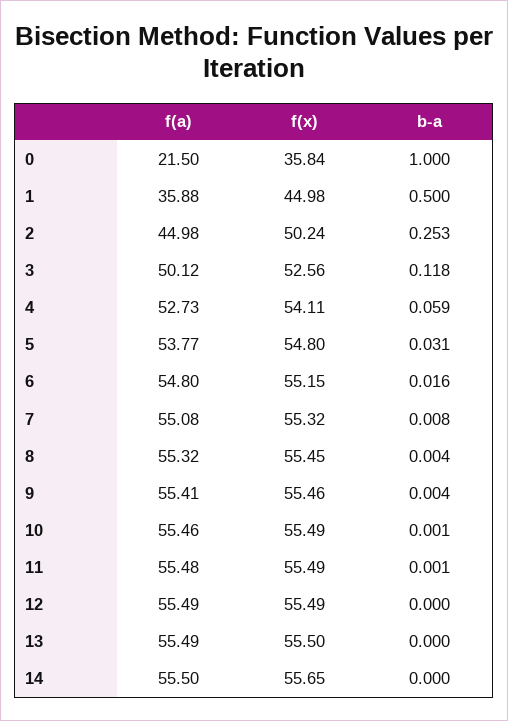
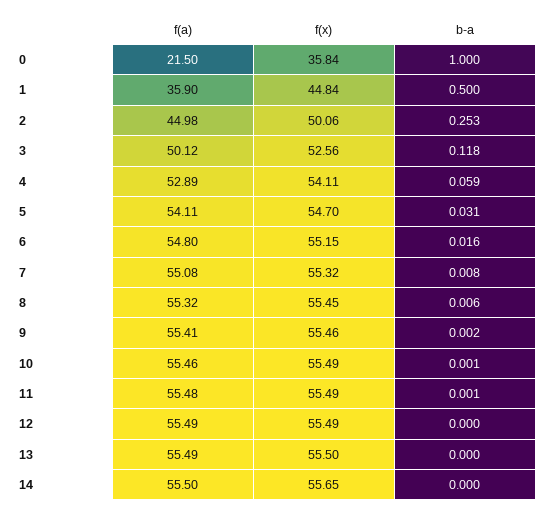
f(a), 1: 35.88 -> 35.9
f(x), 1: 44.98 -> 44.84
f(x), 2: 50.24 -> 50.06
f(a), 4: 52.73 -> 52.89
f(a), 5: 53.77 -> 54.11
f(x), 5: 54.8 -> 54.7
b-a, 8: 0.004 -> 0.006
b-a, 9: 0.004 -> 0.002

